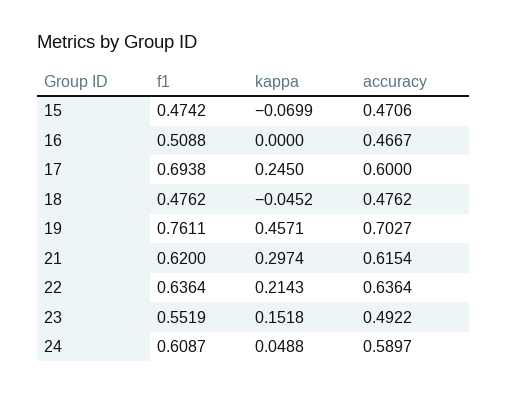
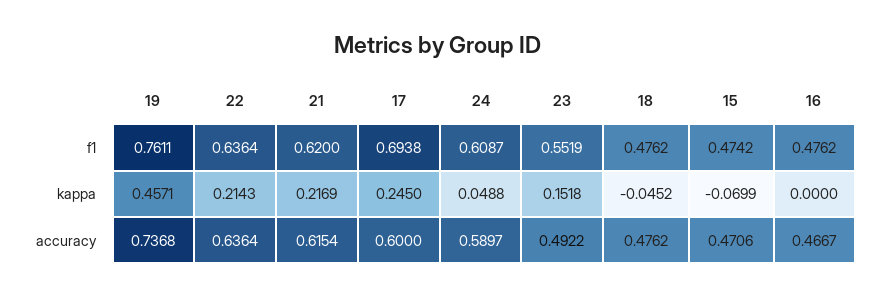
f1, 16: 0.5088 -> 0.4762
accuracy, 19: 0.7027 -> 0.7368
kappa, 21: 0.2974 -> 0.2169

